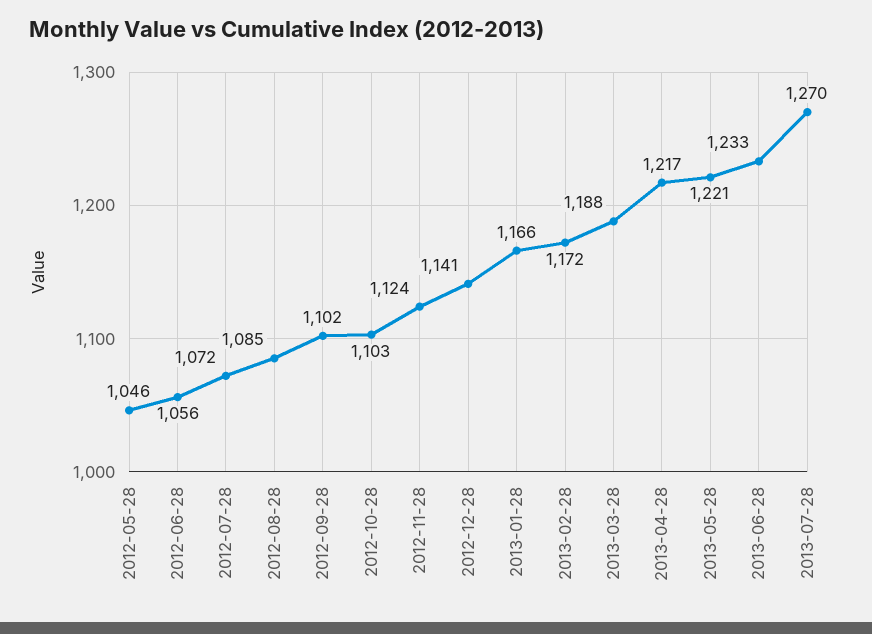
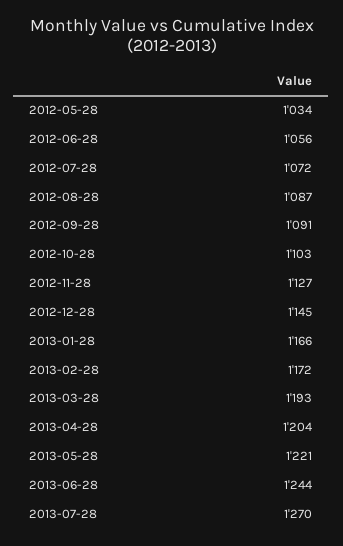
2012-05-28: 1046 -> 1034
2012-08-28: 1085 -> 1087
2012-09-28: 1102 -> 1091
2012-11-28: 1124 -> 1127
2012-12-28: 1141 -> 1145
2013-03-28: 1188 -> 1193
2013-04-28: 1217 -> 1204
2013-06-28: 1233 -> 1244

